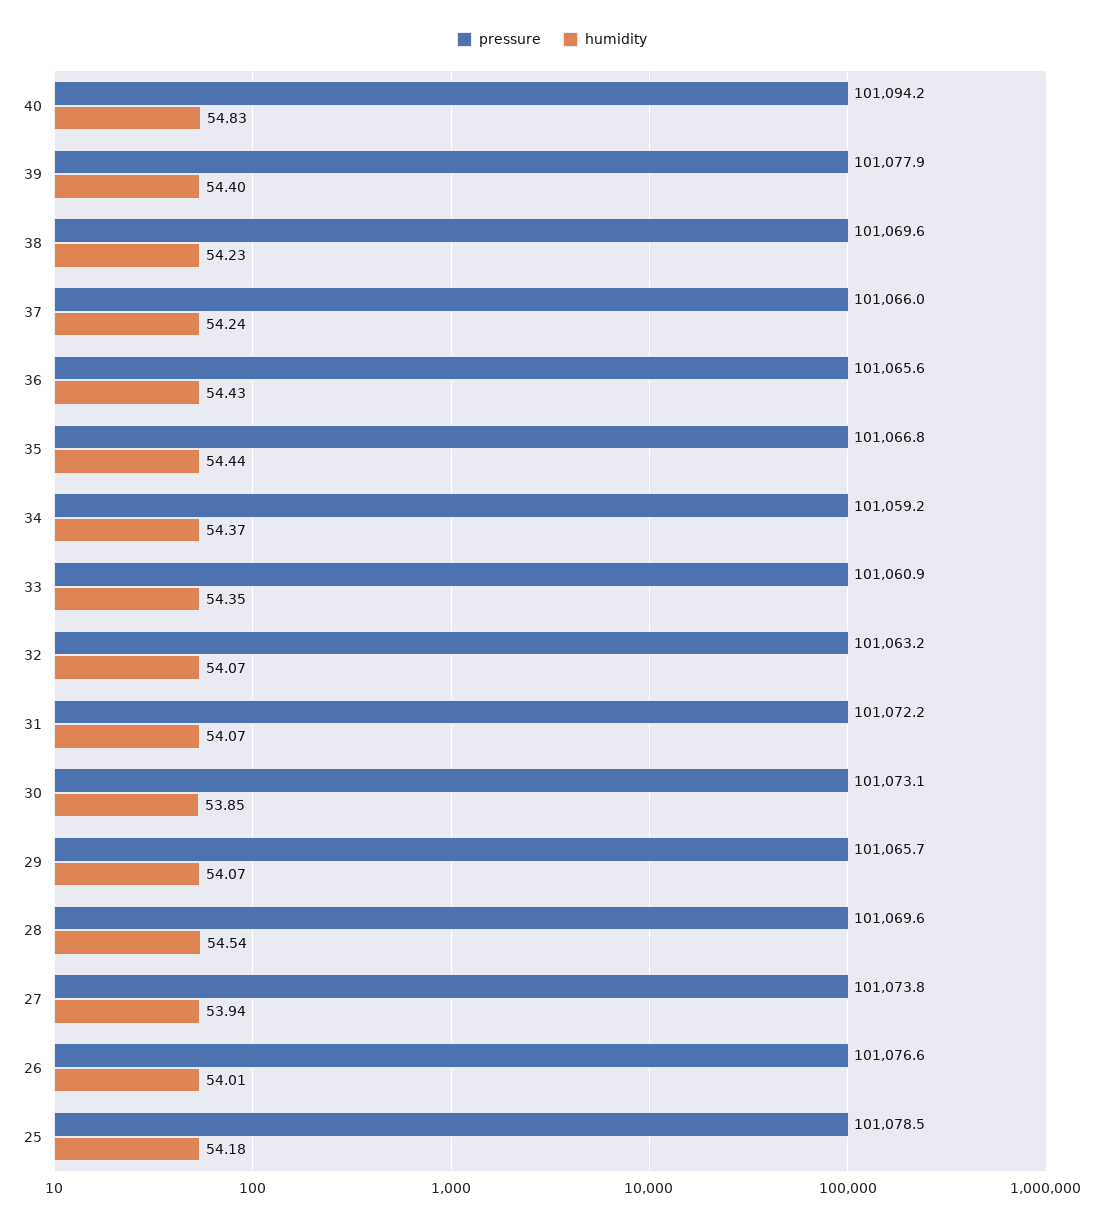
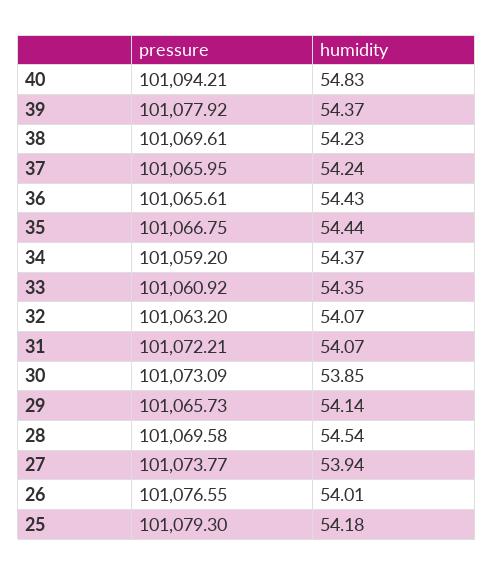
humidity, 39: 54.4 -> 54.37
humidity, 29: 54.07 -> 54.14
pressure, 25: 101078.5 -> 101079.3

